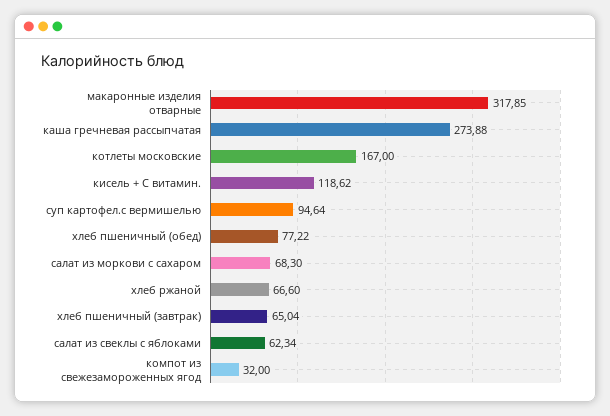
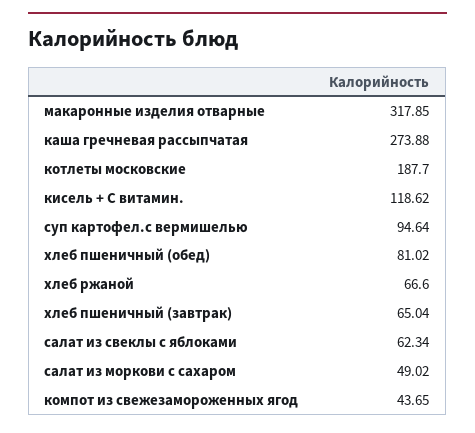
котлеты московские: 167 -> 187.7
хлеб пшеничный (обед): 77.22 -> 81.02
салат из моркови с сахаром: 68.3 -> 49.02
компот из свежезамороженных ягод: 32 -> 43.65

